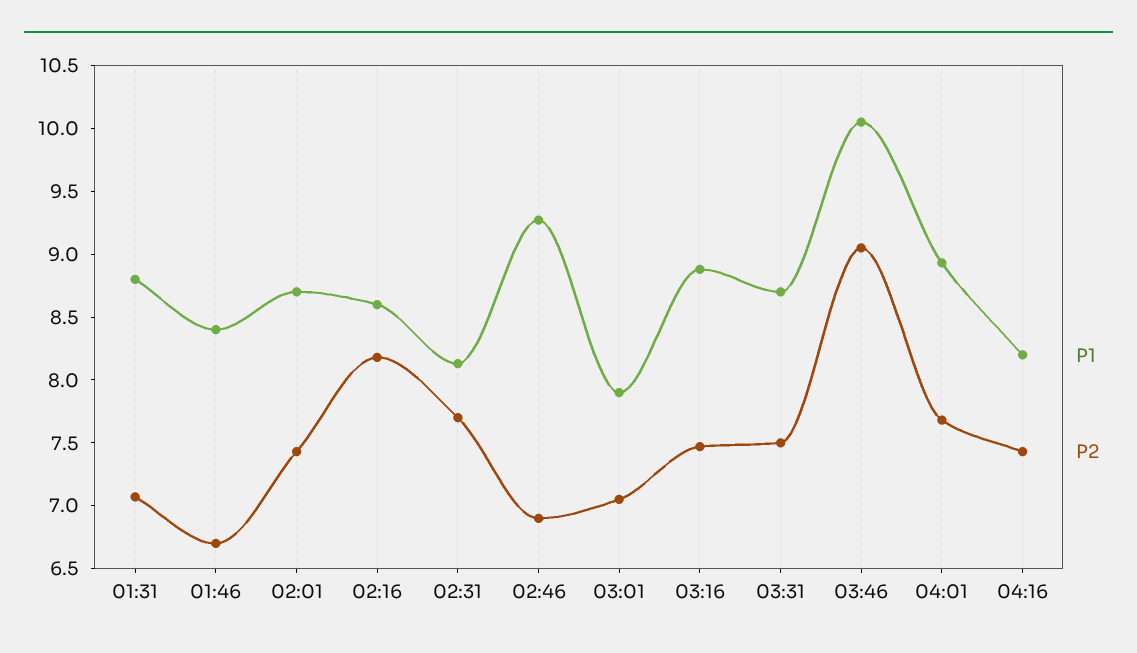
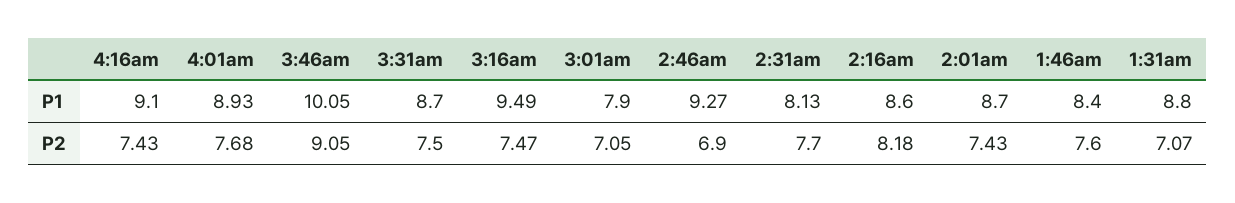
P2, 01:46: 6.7 -> 7.6
P1, 03:16: 8.9 -> 9.49
P1, 04:16: 8.2 -> 9.1

